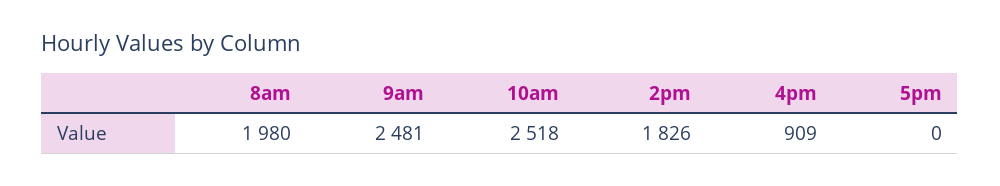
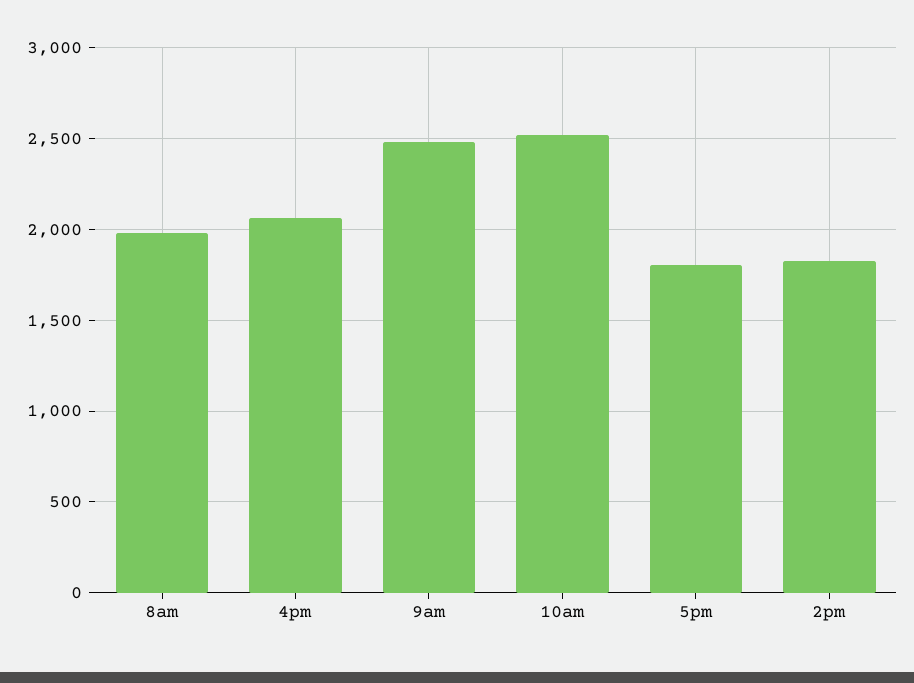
4pm: 909 -> 2050
5pm: 0 -> 1800

